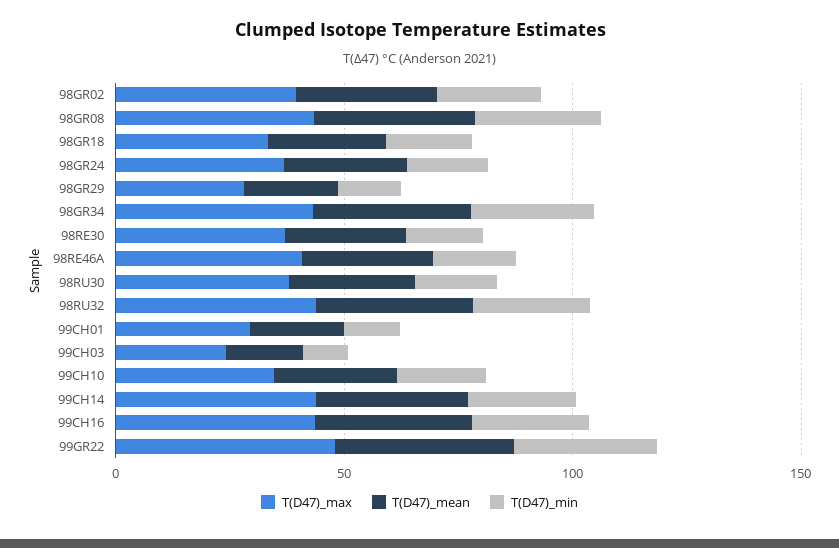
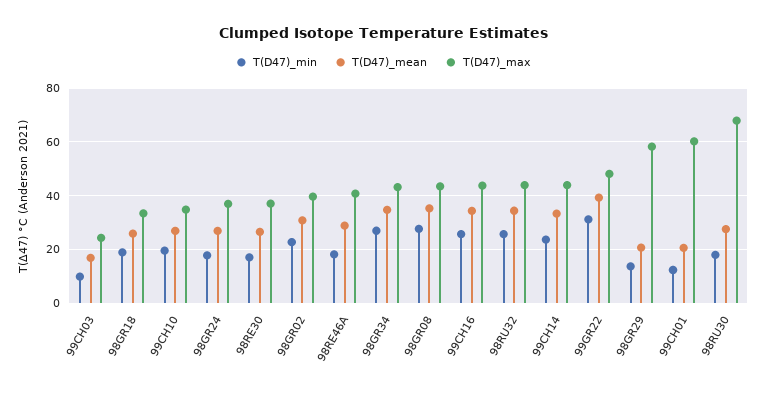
T(D47)_max, 98GR29: 30 -> 57.5
T(D47)_max, 98RU30: 40 -> 67.5
T(D47)_max, 99CH01: 30 -> 60

